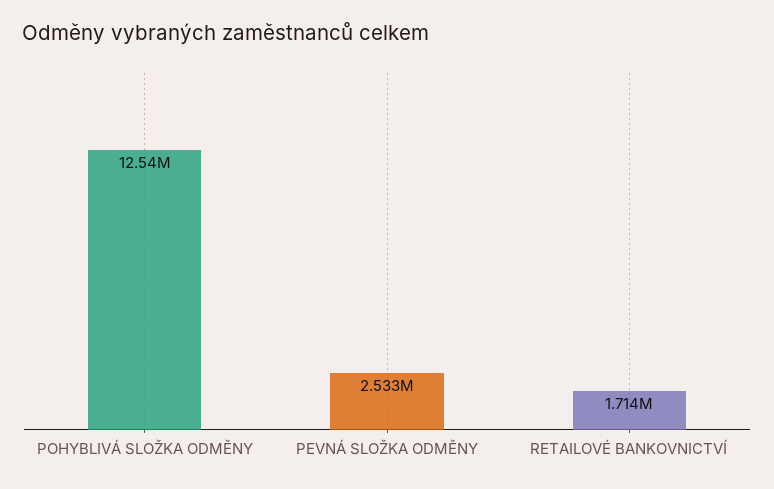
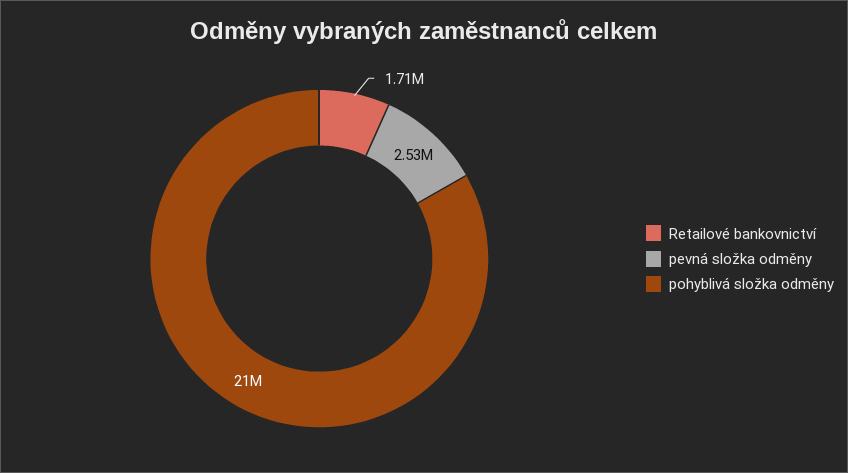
POHYBLIVÁ SLOŽKA ODMĚNY: 12540000 -> 21000000

